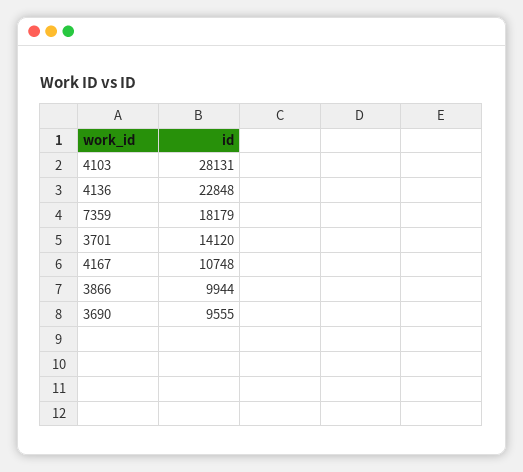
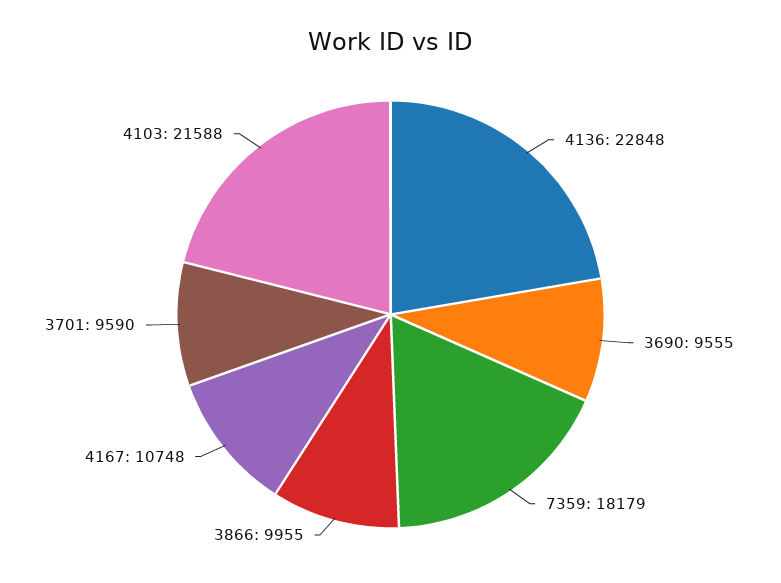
4103: 28131 -> 21588
3701: 14120 -> 9590
3866: 9944 -> 9955

